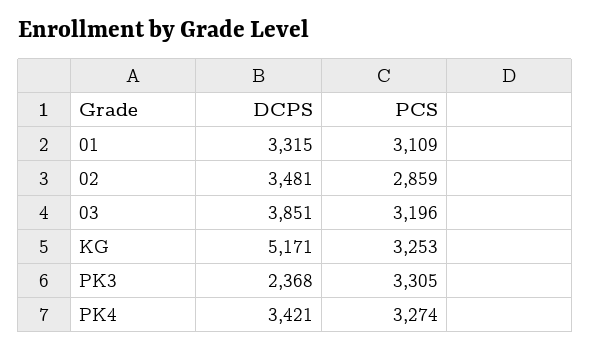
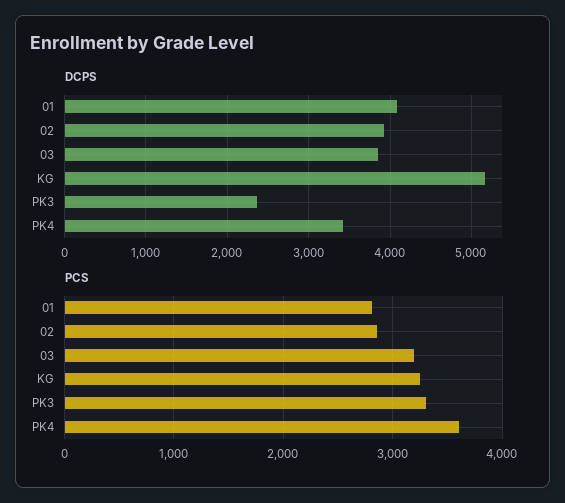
DCPS, 01: 3315 -> 4100
PCS, 01: 3109 -> 2800
DCPS, 02: 3481 -> 3900
PCS, PK4: 3274 -> 3600

